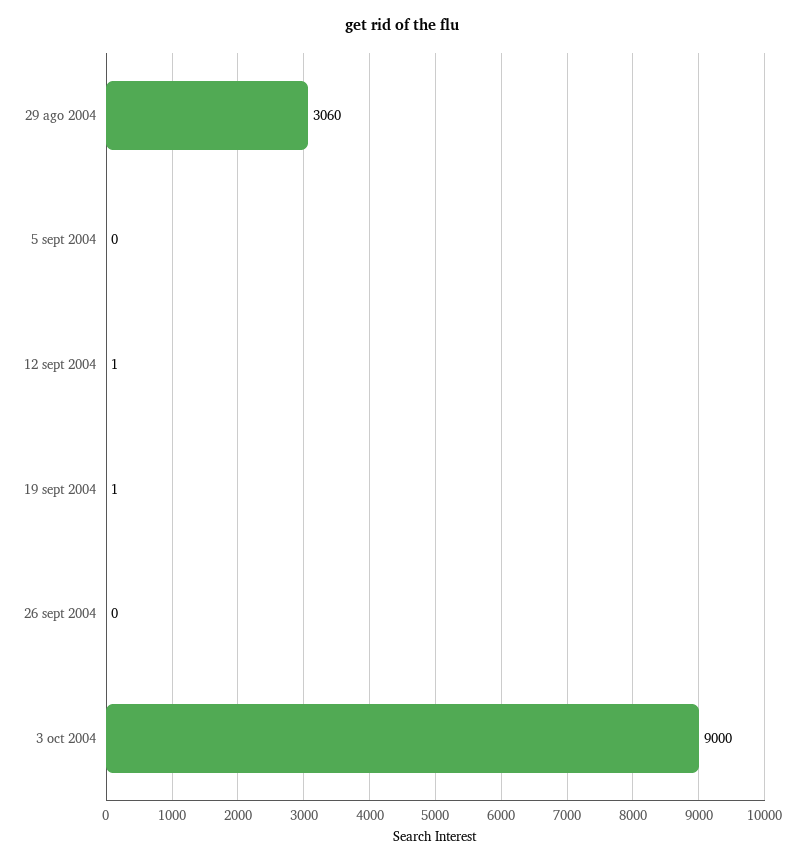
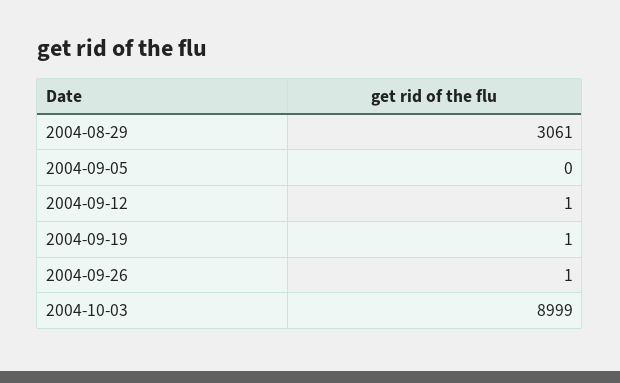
29 ago 2004: 3060 -> 3061
26 sept 2004: 0 -> 1
3 oct 2004: 9000 -> 8999

